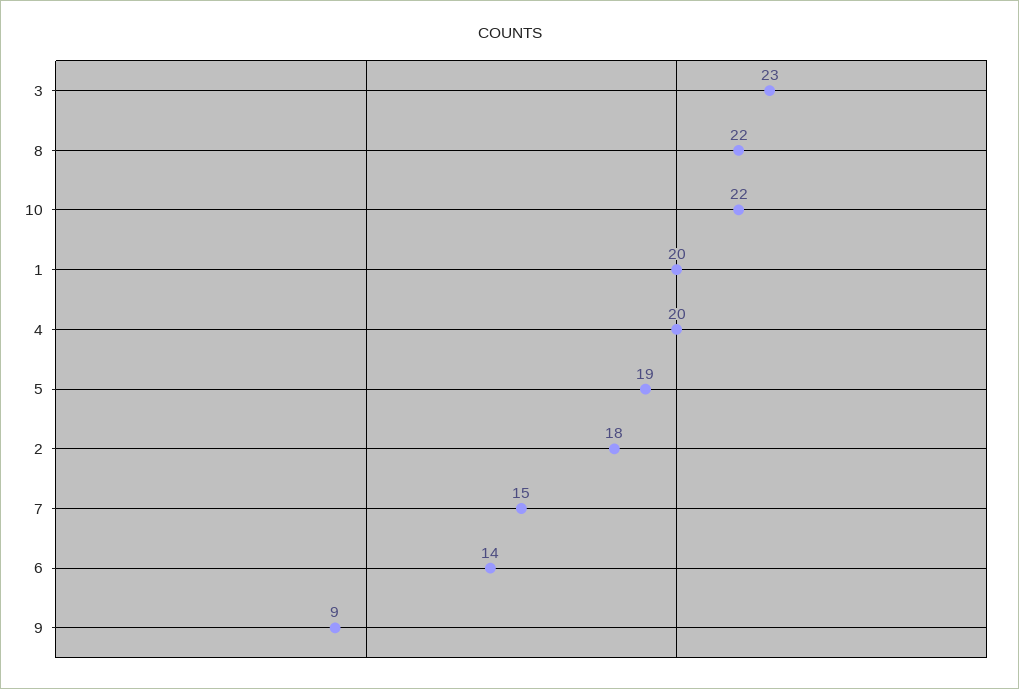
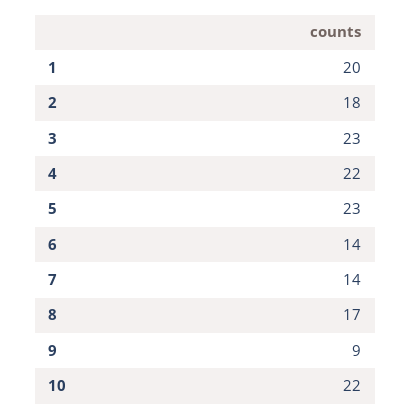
8: 22 -> 17
4: 20 -> 22
5: 19 -> 23
7: 15 -> 14

